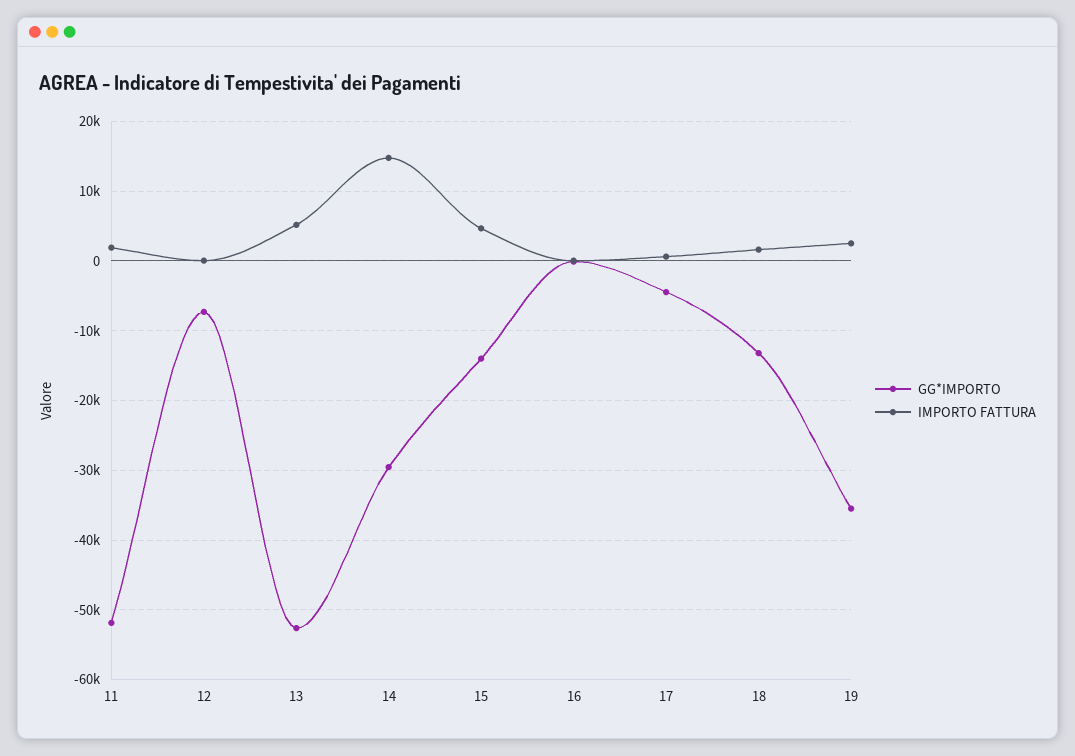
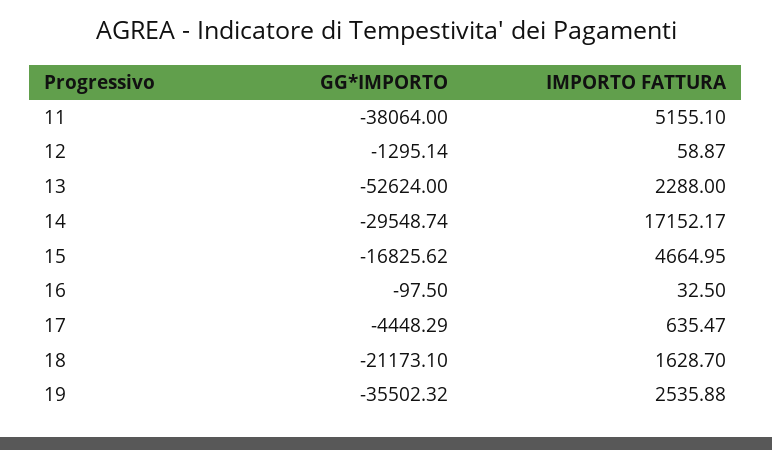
GG*IMPORTO, 11: -52000 -> -38064
IMPORTO FATTURA, 11: 2000 -> 5155.1
GG*IMPORTO, 12: -7000 -> -1295.14
IMPORTO FATTURA, 13: 5000 -> 2288
IMPORTO FATTURA, 14: 15000 -> 17152.17
GG*IMPORTO, 15: -14000 -> -16825.62
GG*IMPORTO, 18: -13000 -> -21173.1

